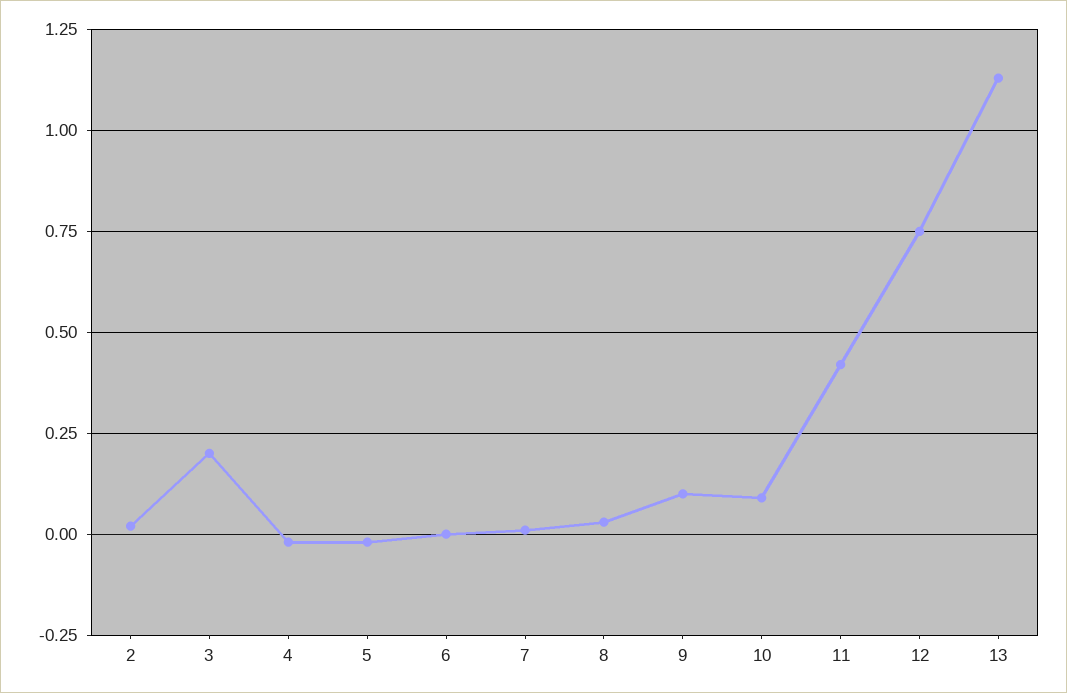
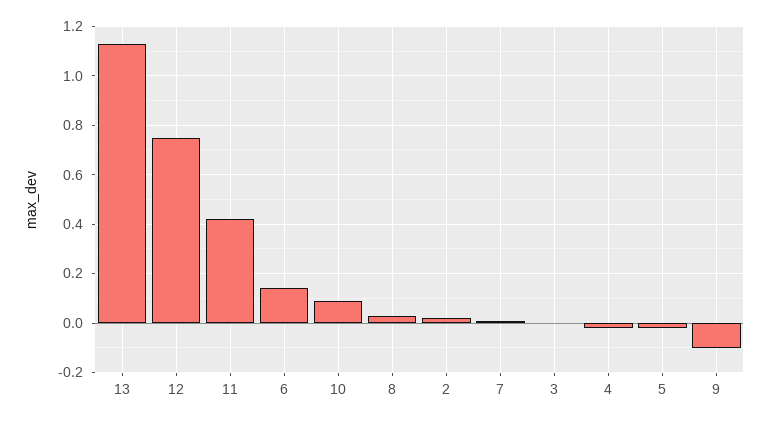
3: 0.2 -> 0
6: 0 -> 0.15
9: 0.1 -> -0.1

